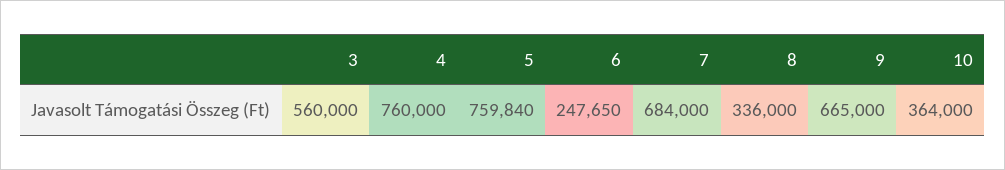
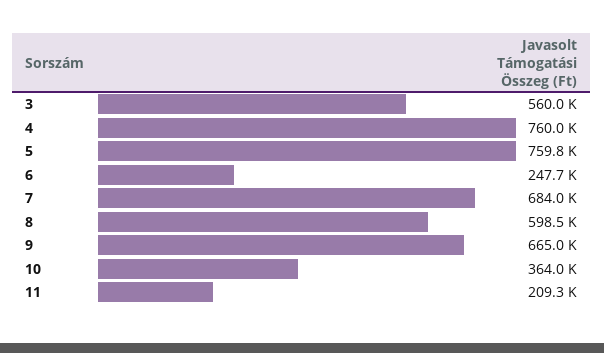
8: 336000 -> 598500
11: none -> 209300

